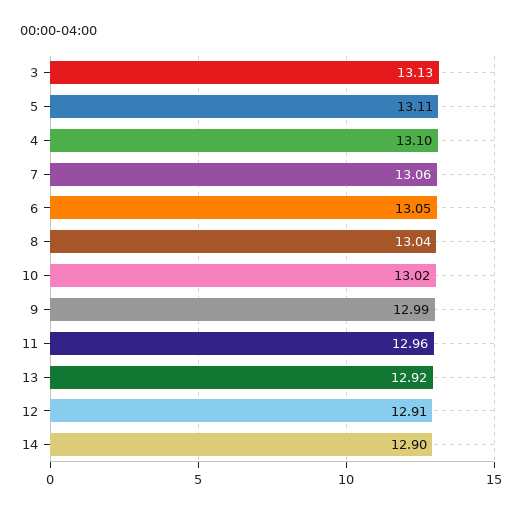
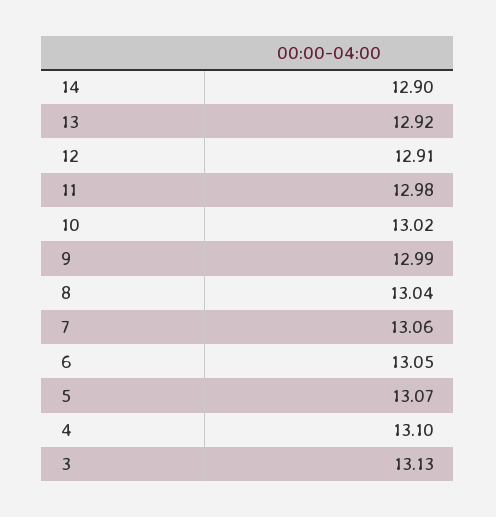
5: 13.11 -> 13.07
11: 12.96 -> 12.98

